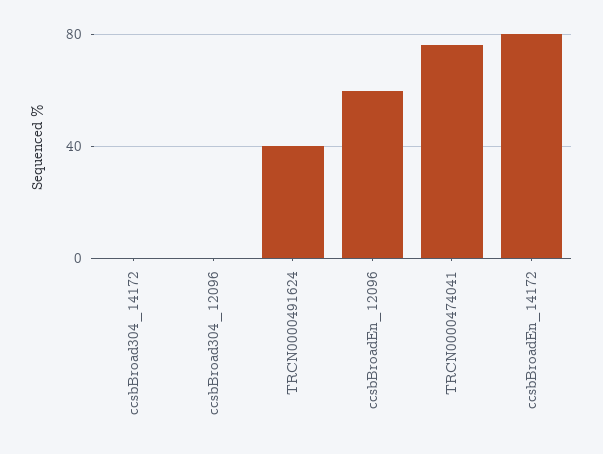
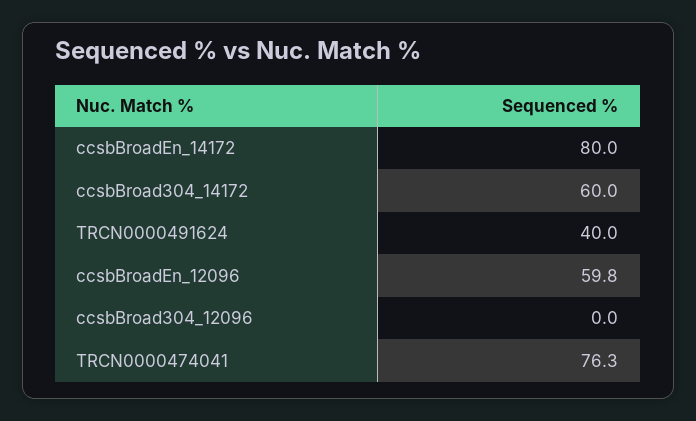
ccsbBroad304_14172: 0 -> 60

